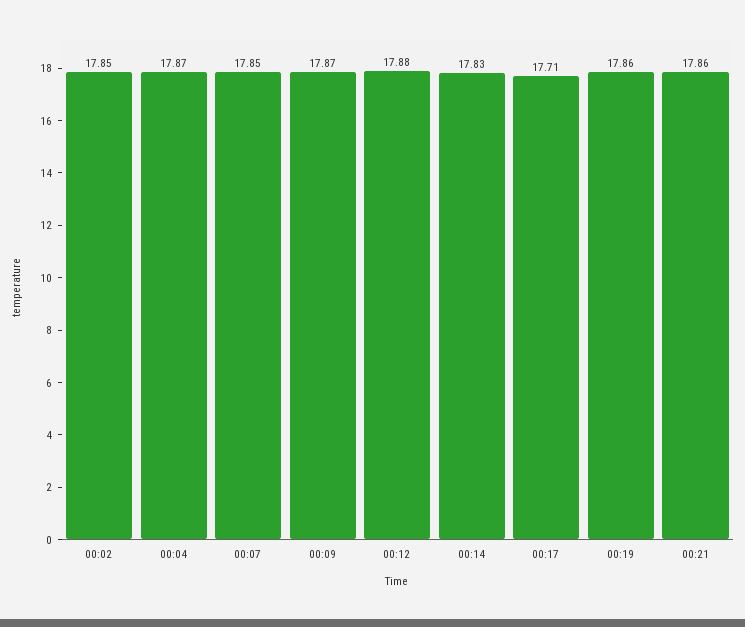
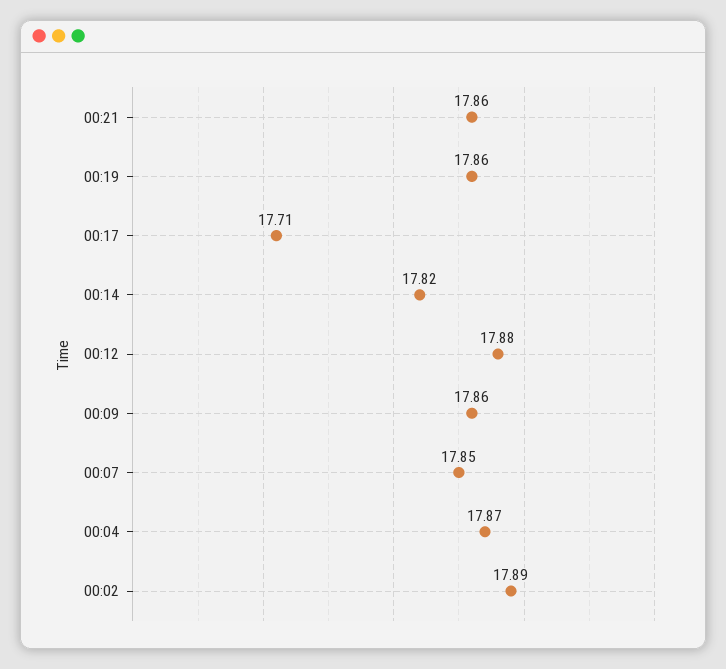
00:02: 17.85 -> 17.89
00:09: 17.87 -> 17.86
00:14: 17.83 -> 17.82

